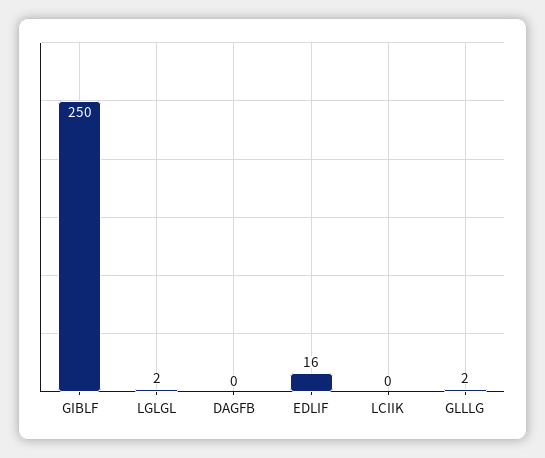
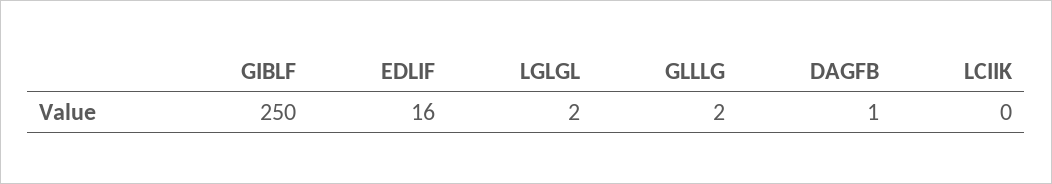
DAGFB: 0 -> 1

